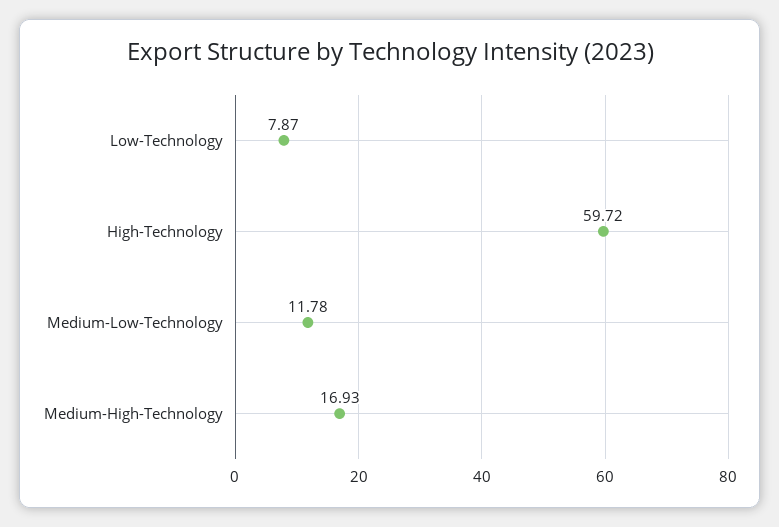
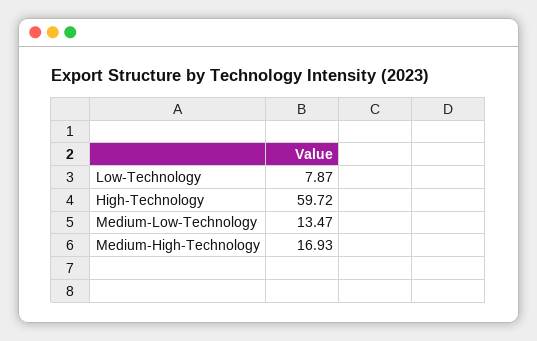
Medium-Low-Technology: 11.78 -> 13.47

